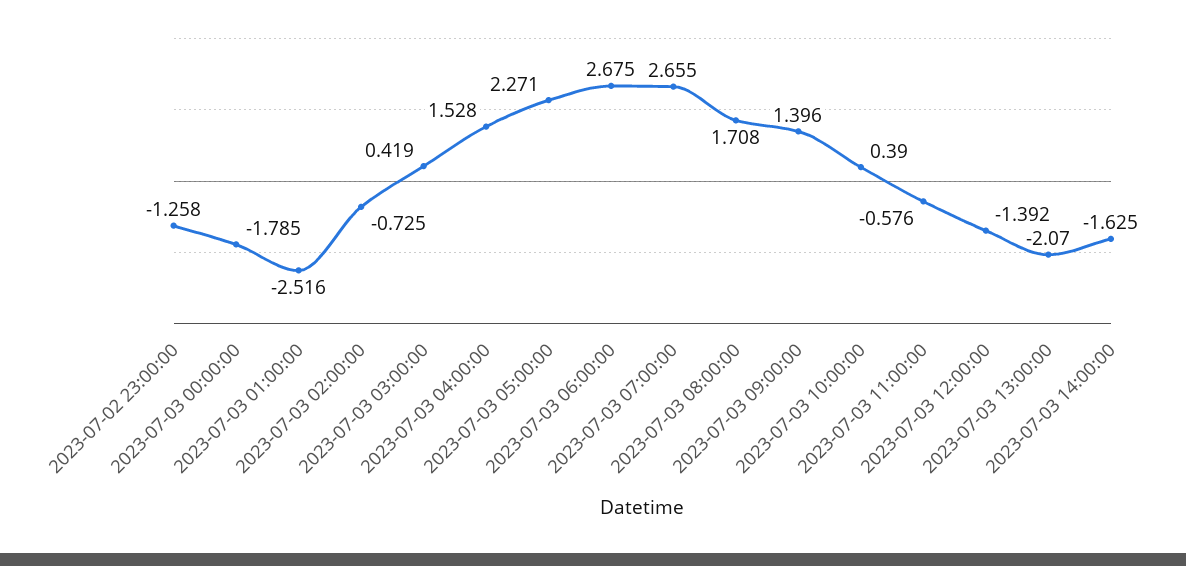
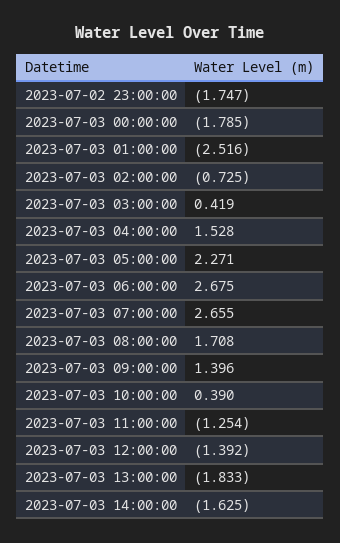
2023-07-02 23:00:00: -1.258 -> -1.747
2023-07-03 11:00:00: -0.576 -> -1.254
2023-07-03 13:00:00: -2.07 -> -1.833

